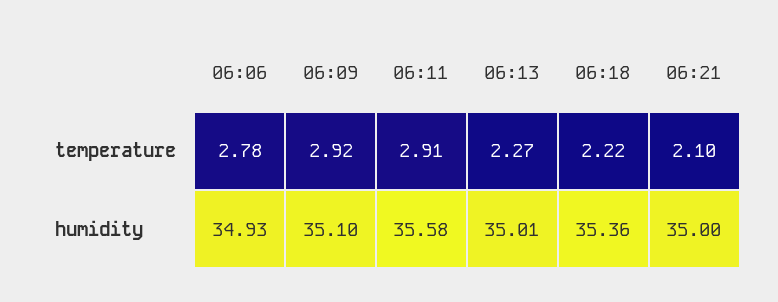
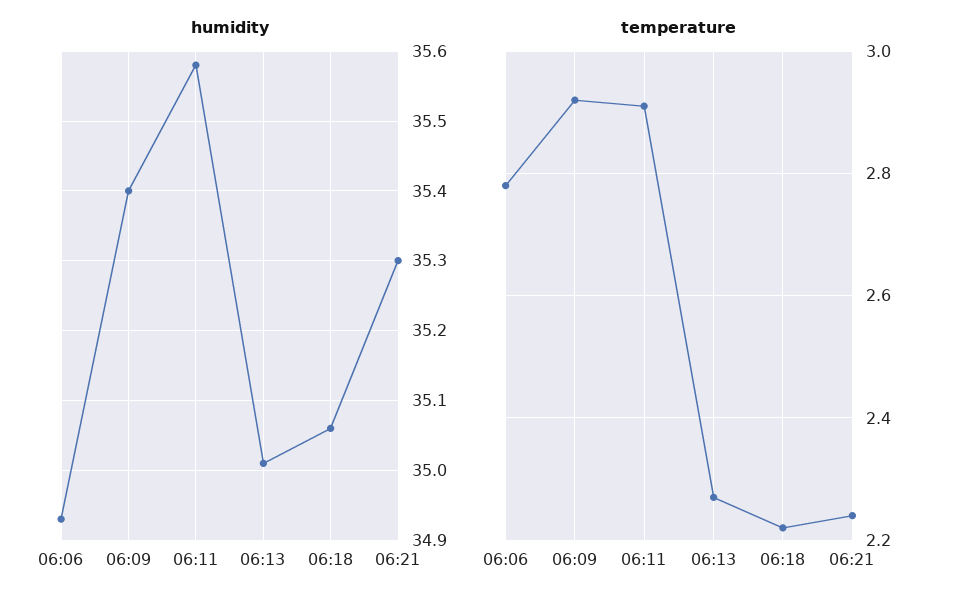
temperature, 06:21: 2.1 -> 2.25
humidity, 06:09: 35.1 -> 35.4
humidity, 06:18: 35.36 -> 35.06
humidity, 06:21: 35 -> 35.3

